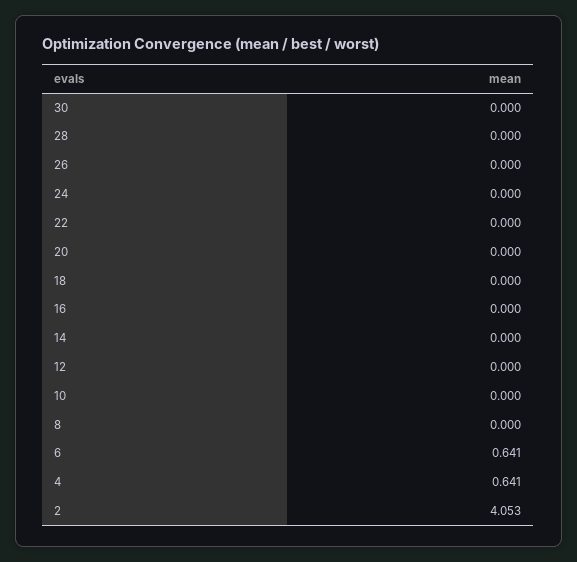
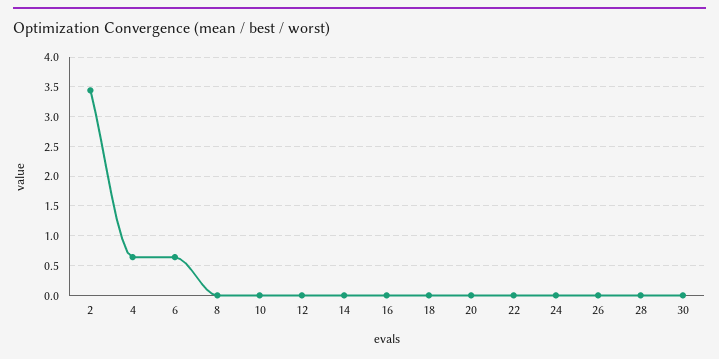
2: 4.053 -> 3.5

